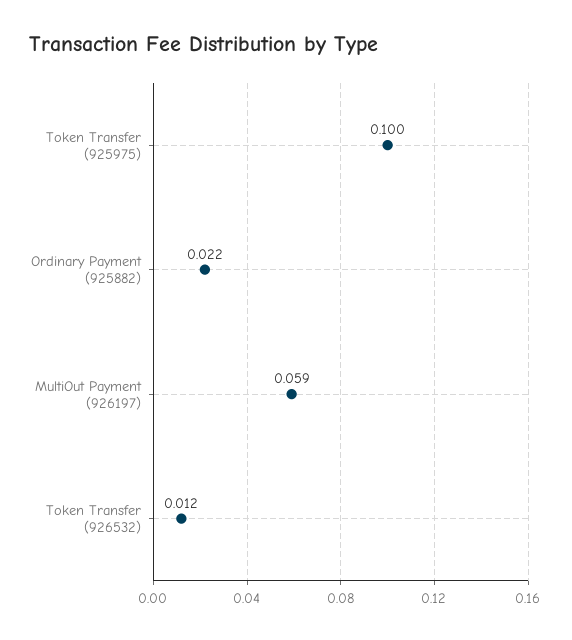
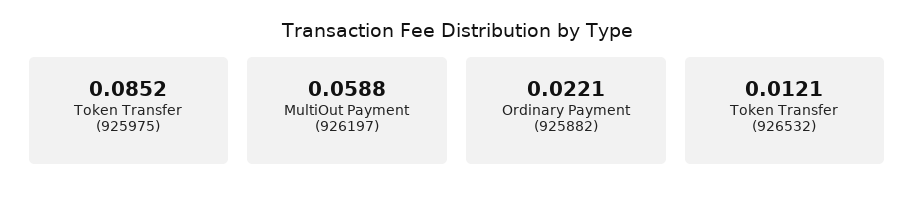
Token Transfer (925975): 0.1 -> 0.0852

